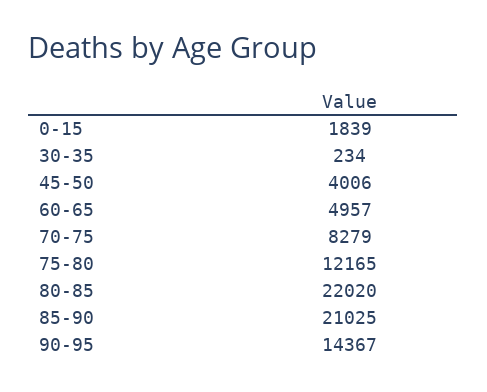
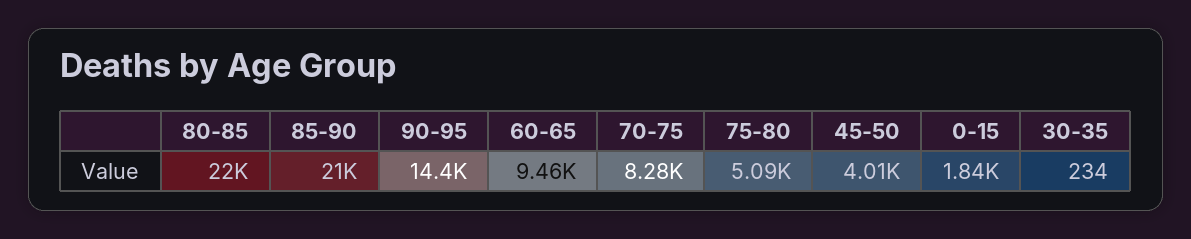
60-65: 4957 -> 9460
75-80: 12165 -> 5090

